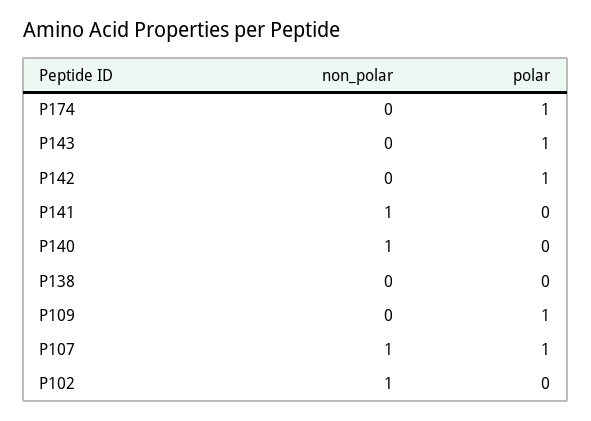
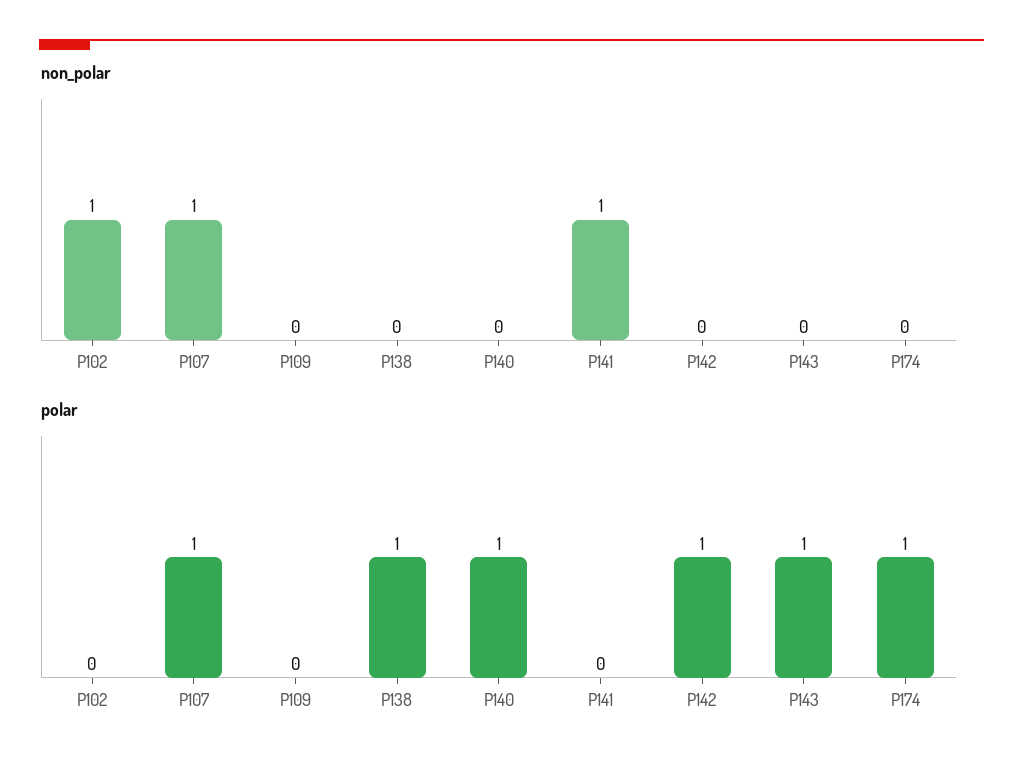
non_polar, P140: 1 -> 0
polar, P140: 0 -> 1
polar, P138: 0 -> 1
polar, P109: 1 -> 0

